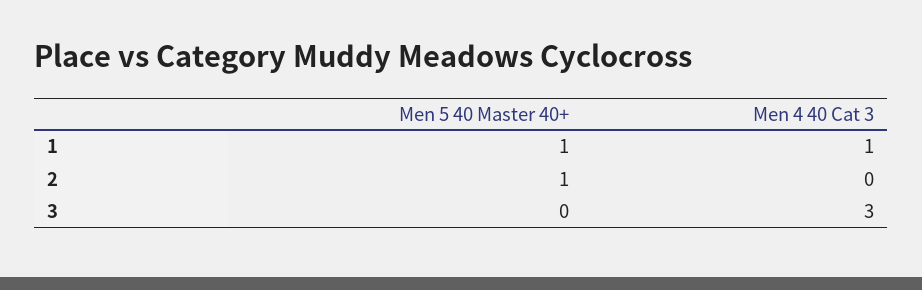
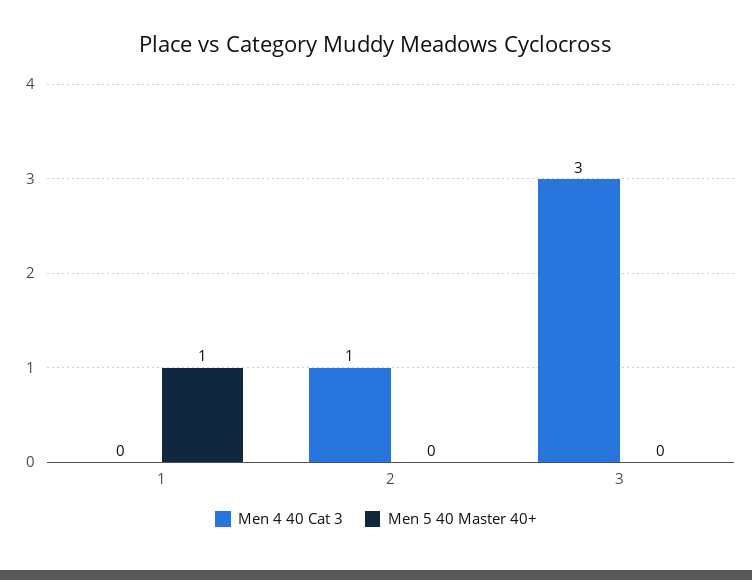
Men 4 40 Cat 3, 1: 1 -> 0
Men 5 40 Master 40+, 2: 1 -> 0
Men 4 40 Cat 3, 2: 0 -> 1

